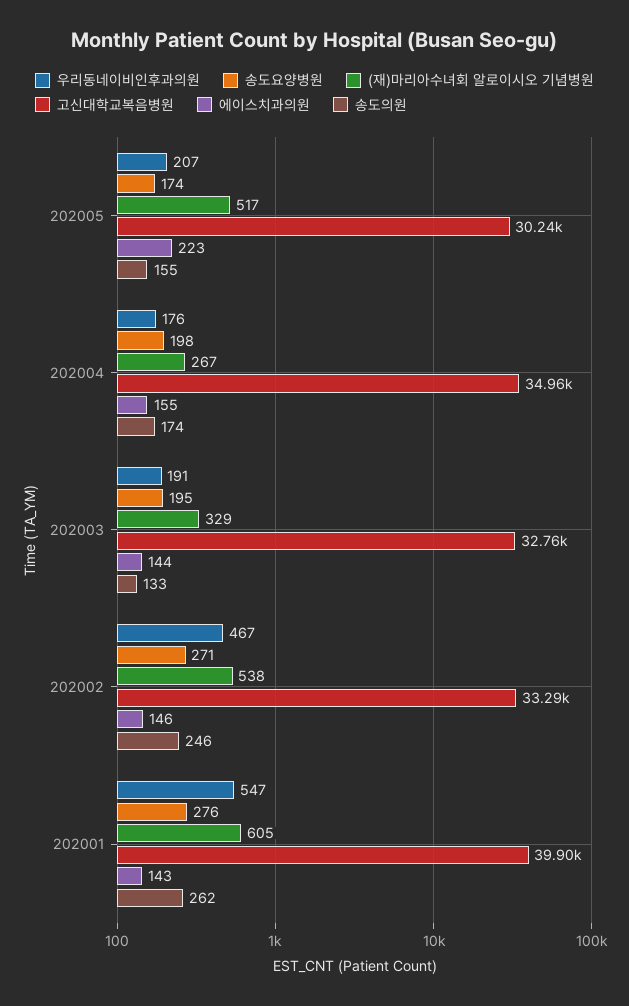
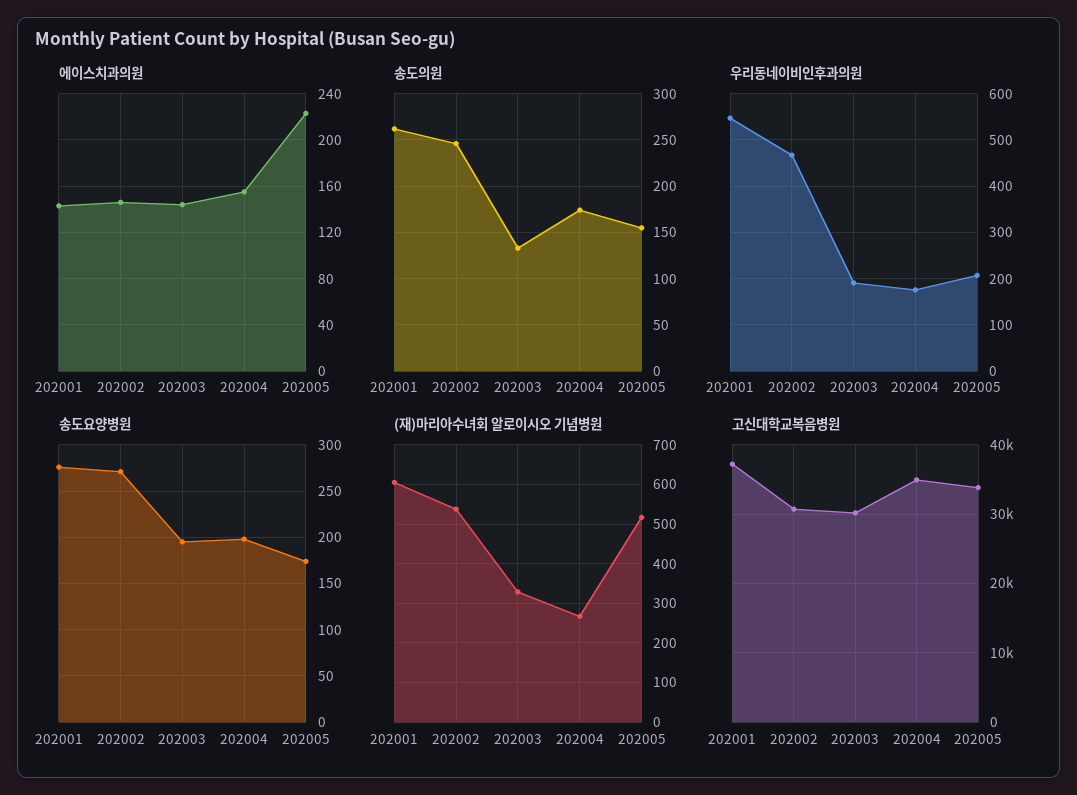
고신대학교복음병원, 202005: 30240 -> 34000
고신대학교복음병원, 202003: 32760 -> 30000
고신대학교복음병원, 202002: 33290 -> 31000
고신대학교복음병원, 202001: 39900 -> 37000

